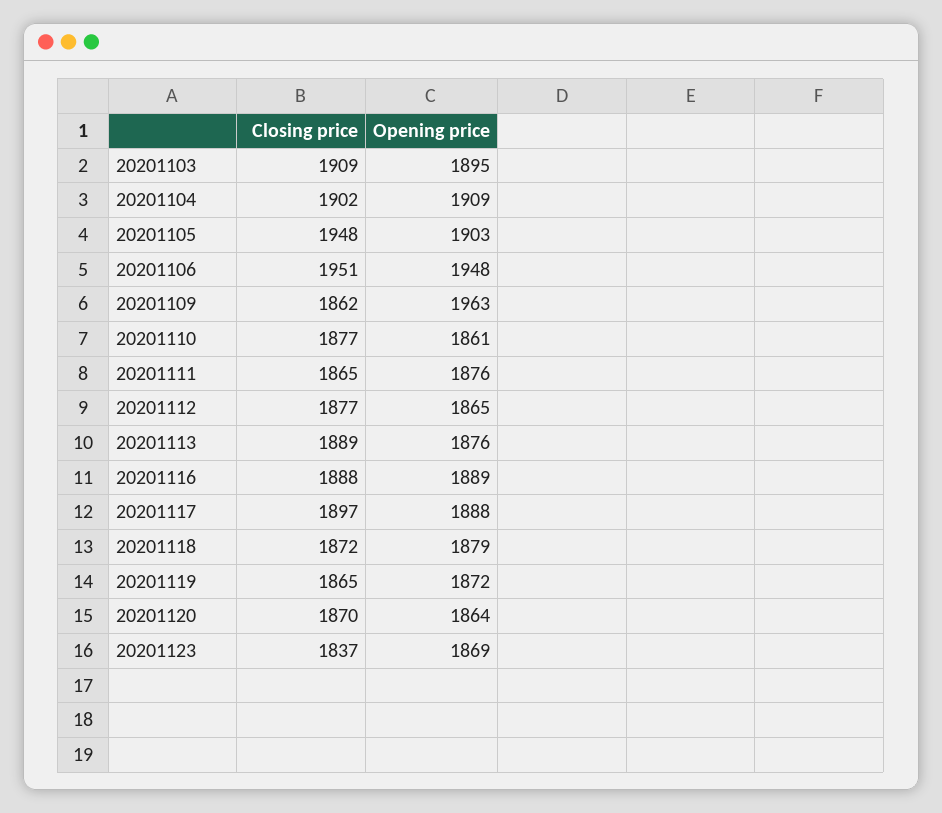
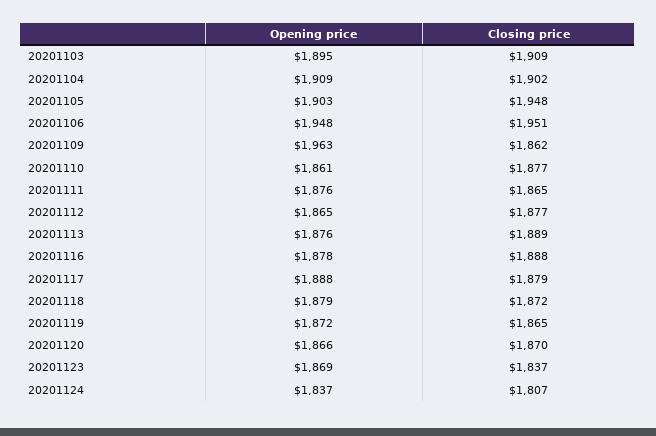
Opening price, 20201116: 1889 -> 1878
Closing price, 20201117: 1897 -> 1879
Opening price, 20201120: 1864 -> 1866
Opening price, 20201124: none -> 1837
Closing price, 20201124: none -> 1807

